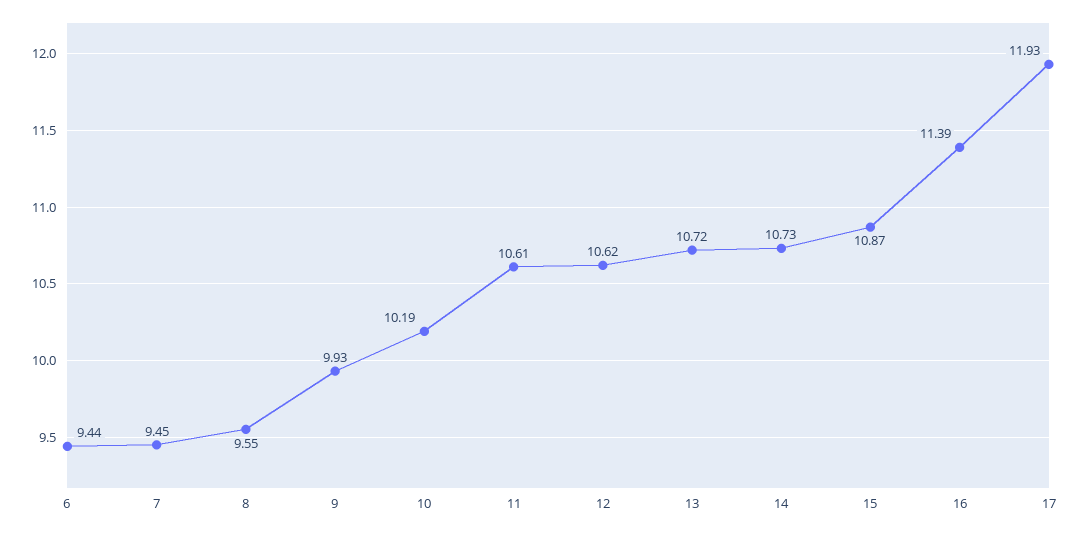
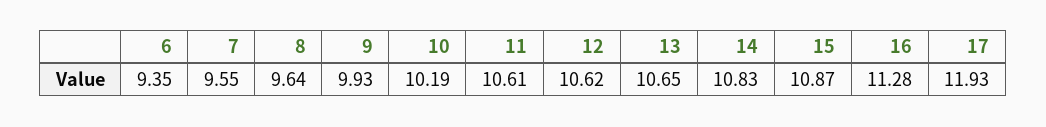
6: 9.44 -> 9.35
7: 9.45 -> 9.55
8: 9.55 -> 9.64
13: 10.72 -> 10.65
14: 10.73 -> 10.83
16: 11.39 -> 11.28

